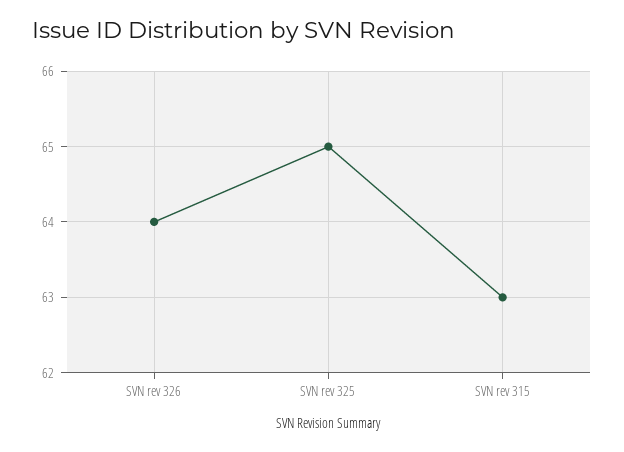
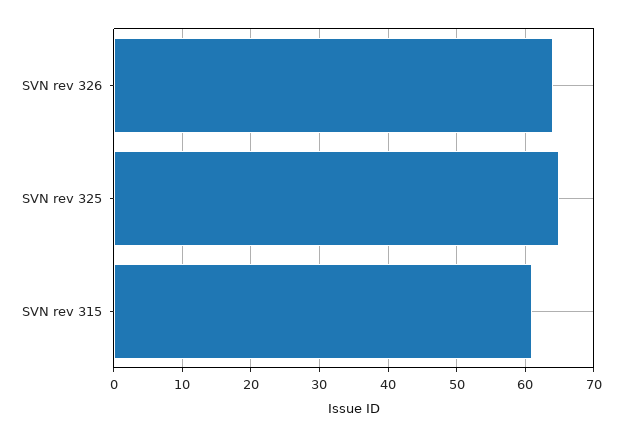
SVN rev 315: 63 -> 61

